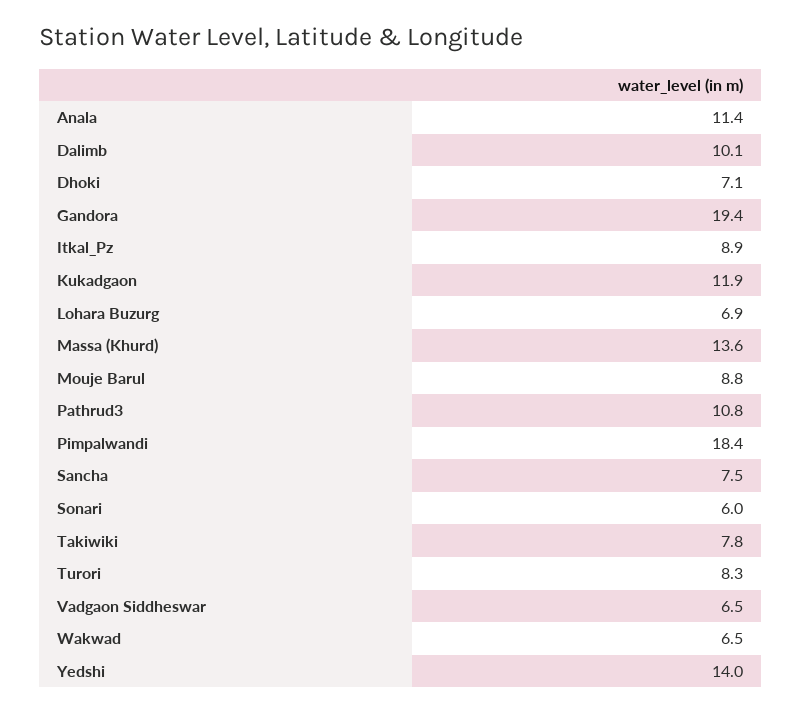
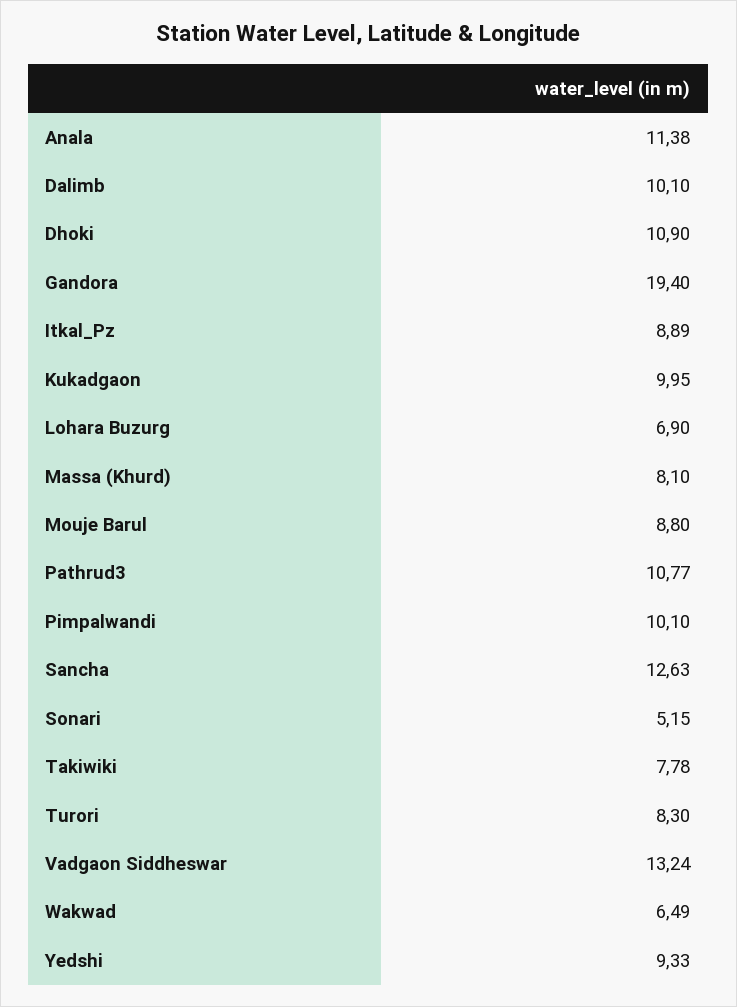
Dhoki: 7.1 -> 10.9
Kukadgaon: 11.9 -> 9.95
Massa (Khurd): 13.6 -> 8.1
Pimpalwandi: 18.4 -> 10.1
Sancha: 7.5 -> 12.63
Sonari: 6 -> 5.15
Vadgaon Siddheswar: 6.5 -> 13.24
Yedshi: 14 -> 9.33

